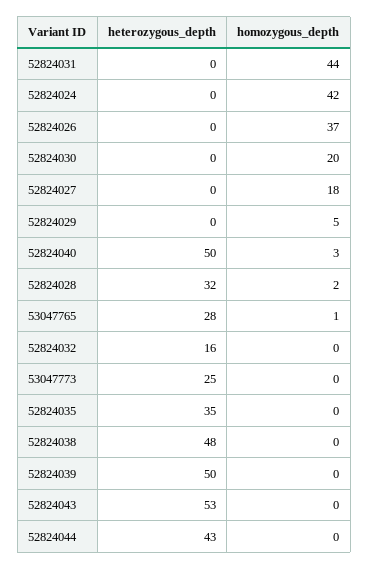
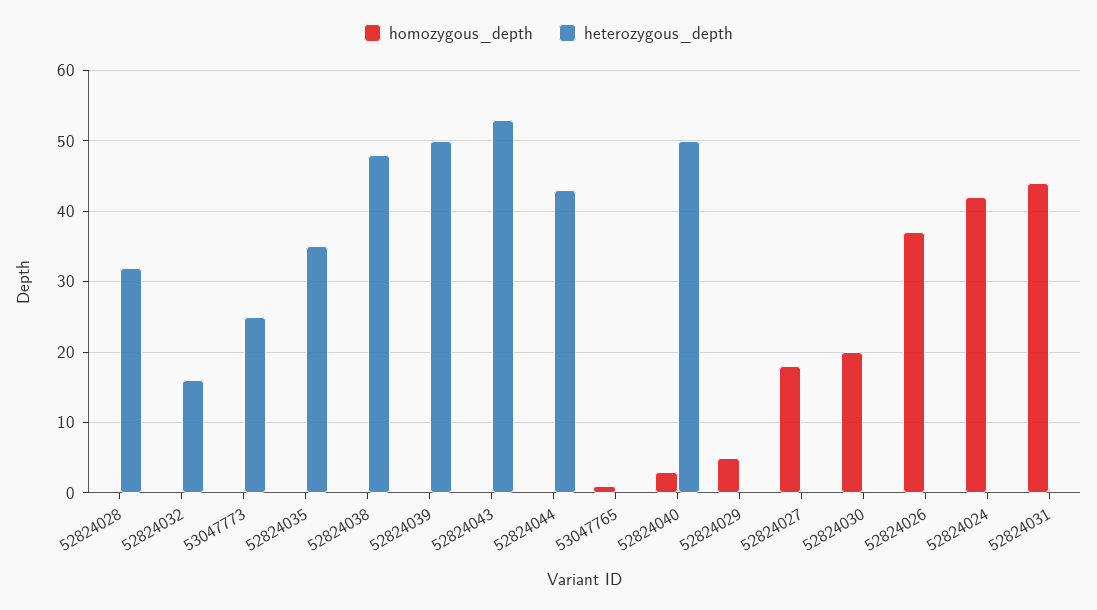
homozygous_depth, 52824028: 2 -> 0
heterozygous_depth, 53047765: 28 -> 0

